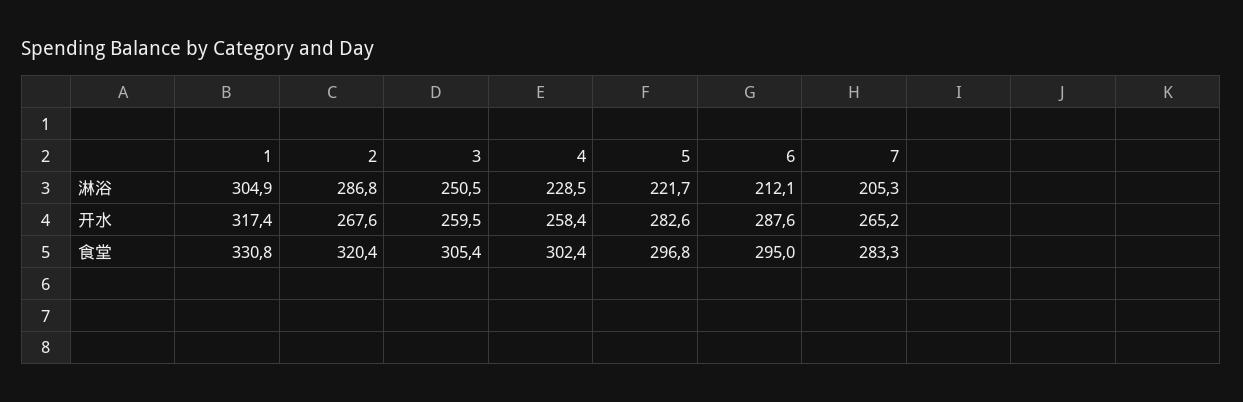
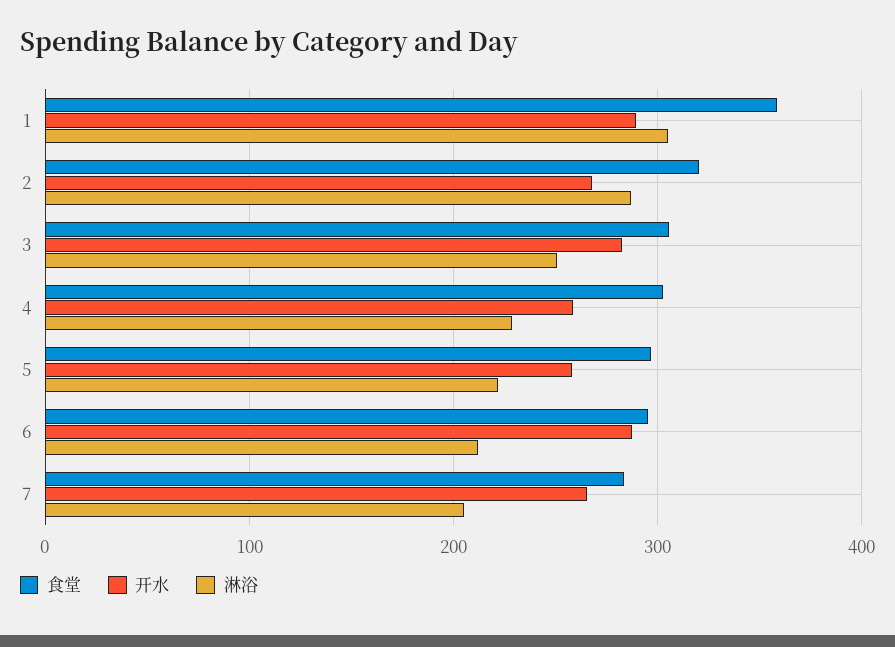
开水, 1: 317.4 -> 290
开水, 3: 259.5 -> 280
开水, 5: 282.6 -> 260
食堂, 1: 330.8 -> 360

